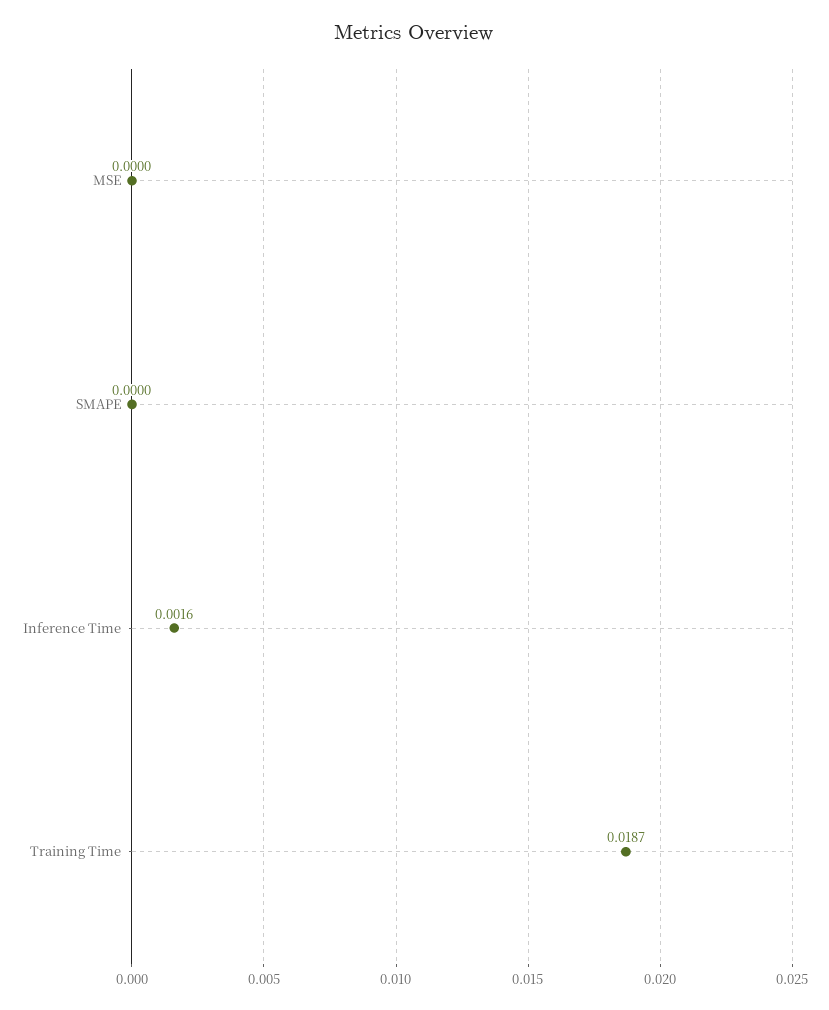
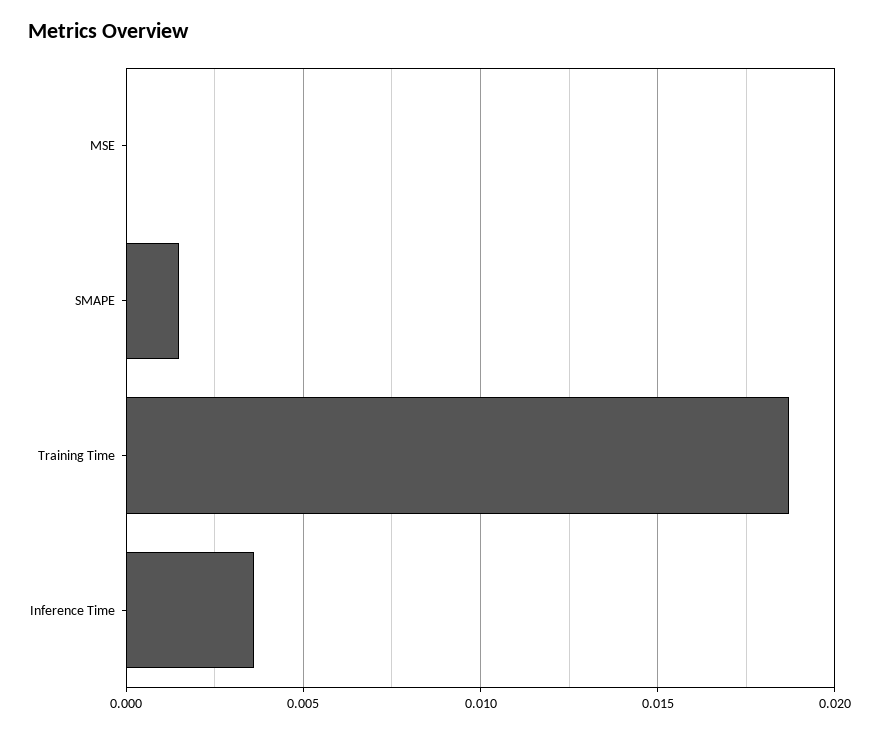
SMAPE: 0 -> 0.0015
Inference Time: 0.0016 -> 0.0035

